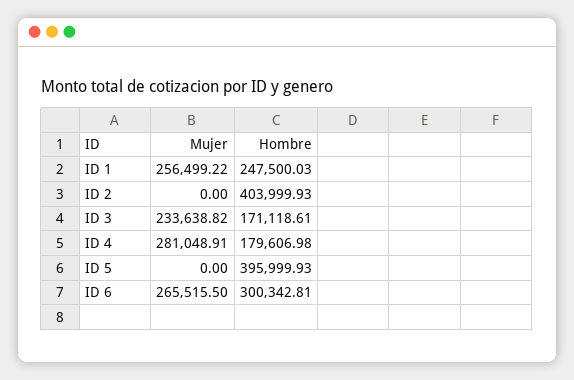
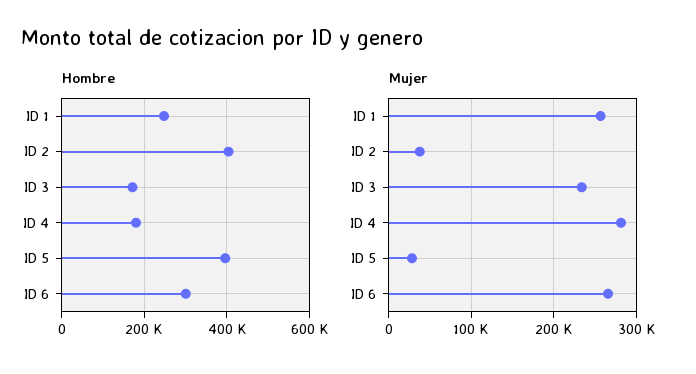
Mujer, ID 2: 0 -> 40000
Mujer, ID 5: 0 -> 30000

